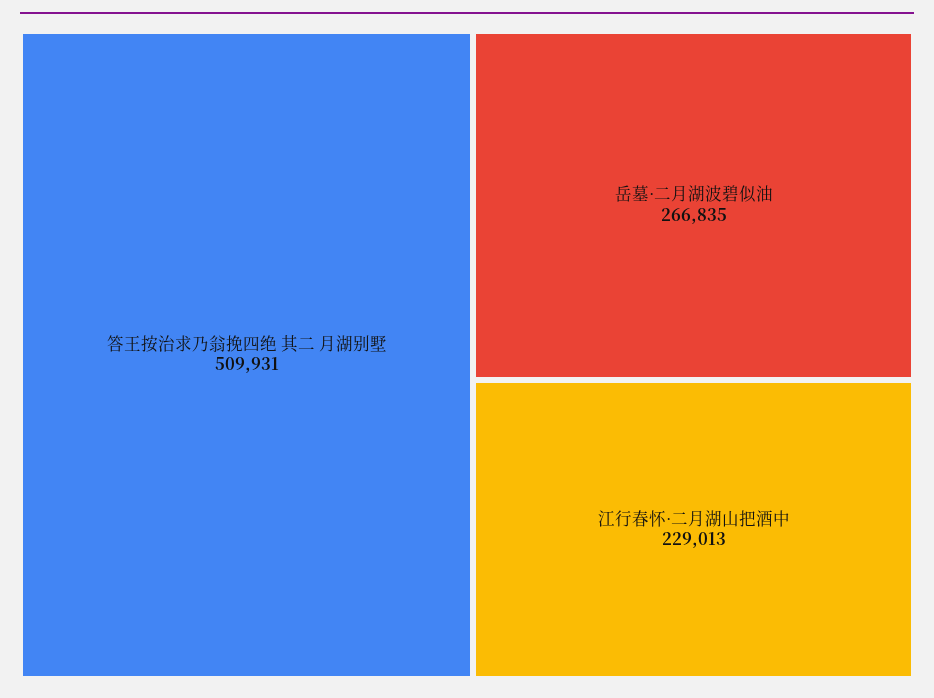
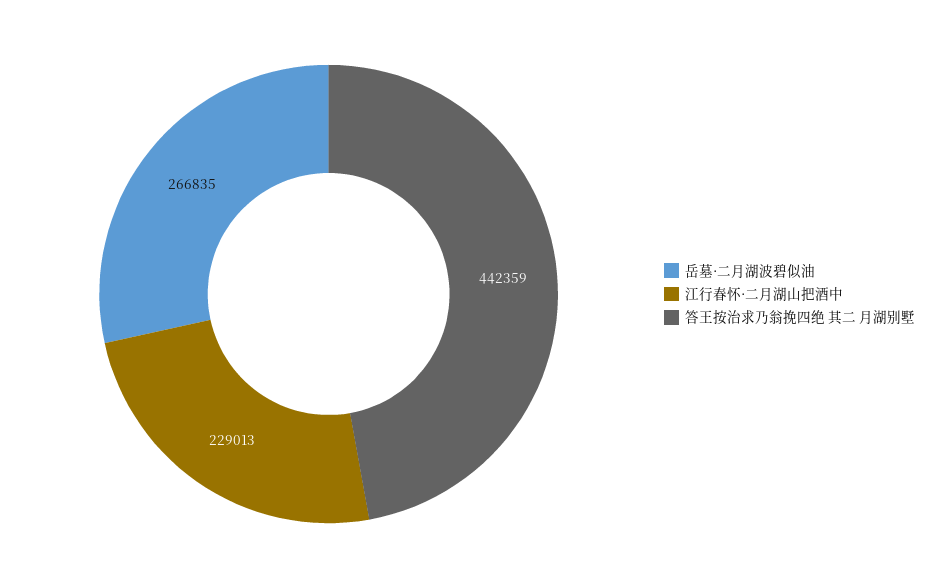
答王按治求乃翁挽四绝 其二 月湖别墅: 509931 -> 442359

